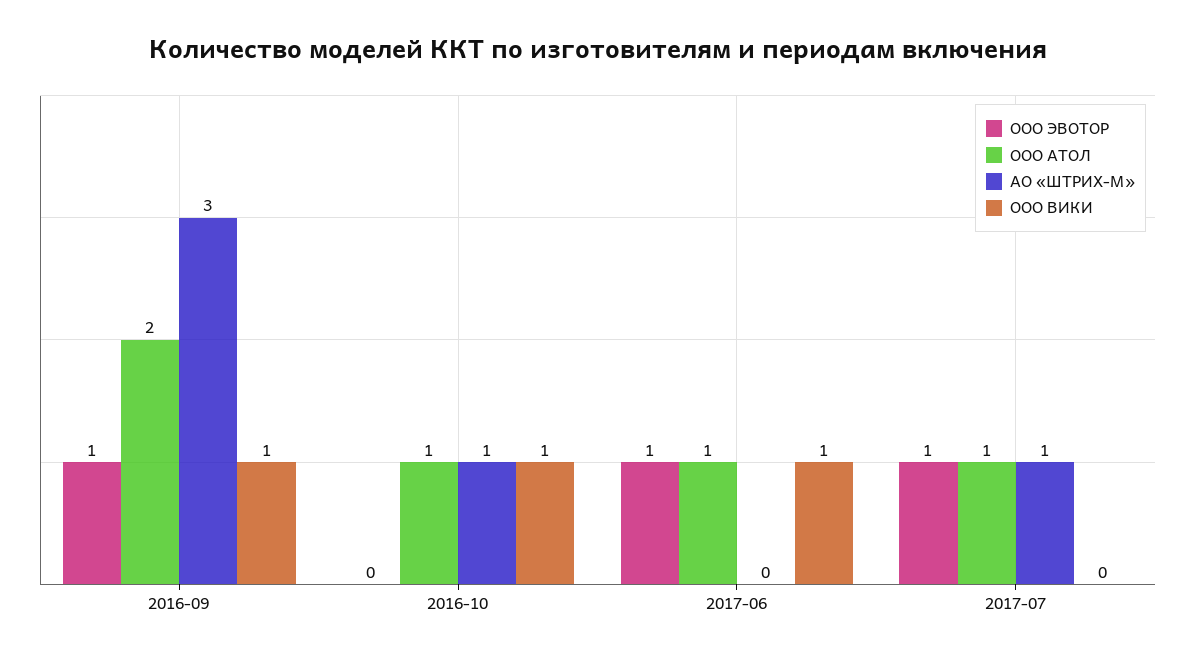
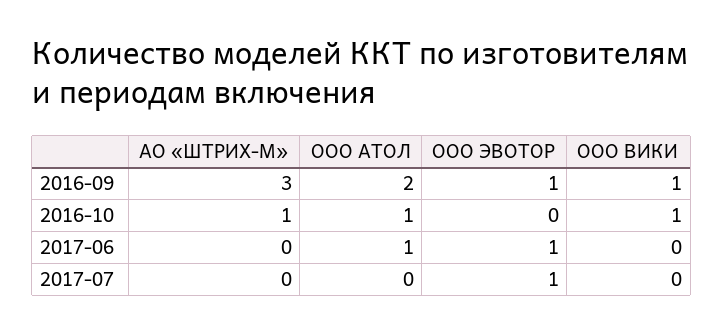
ООО ВИКИ, 2017-06: 1 -> 0
ООО АТОЛ, 2017-07: 1 -> 0
АО «ШТРИХ-М», 2017-07: 1 -> 0

